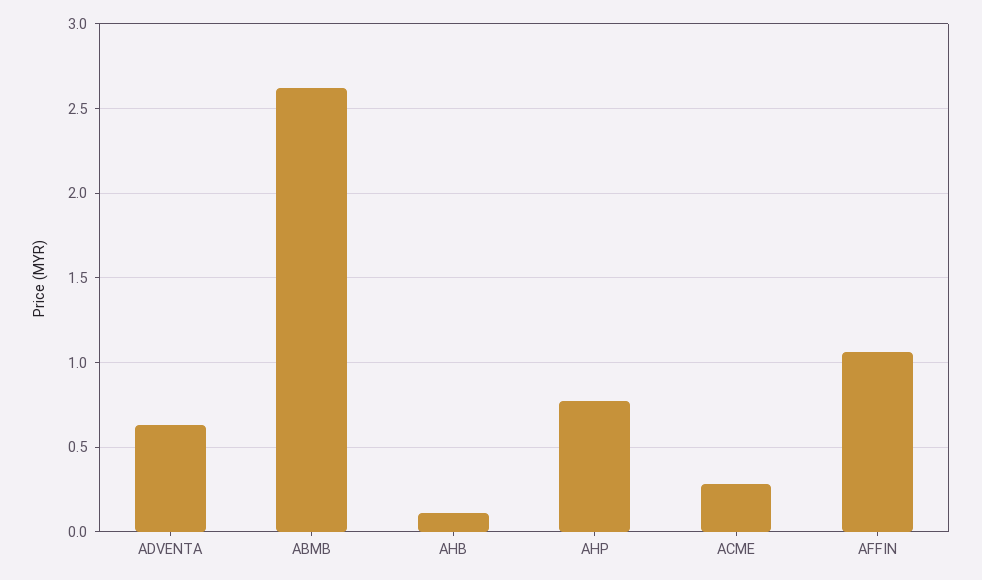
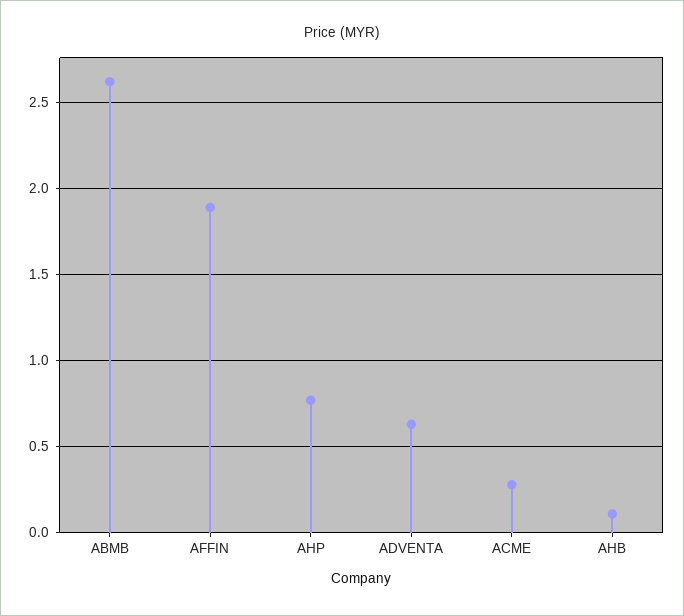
AFFIN: 1.05 -> 1.9

